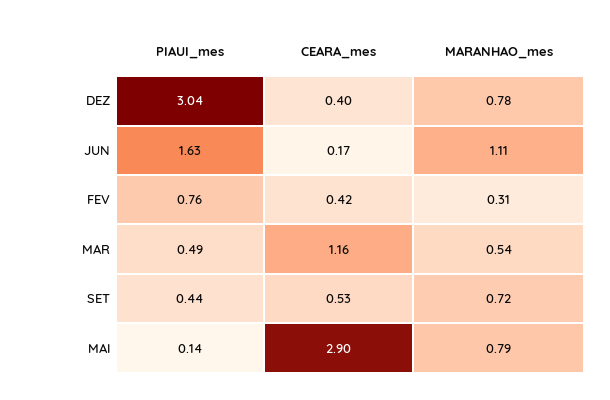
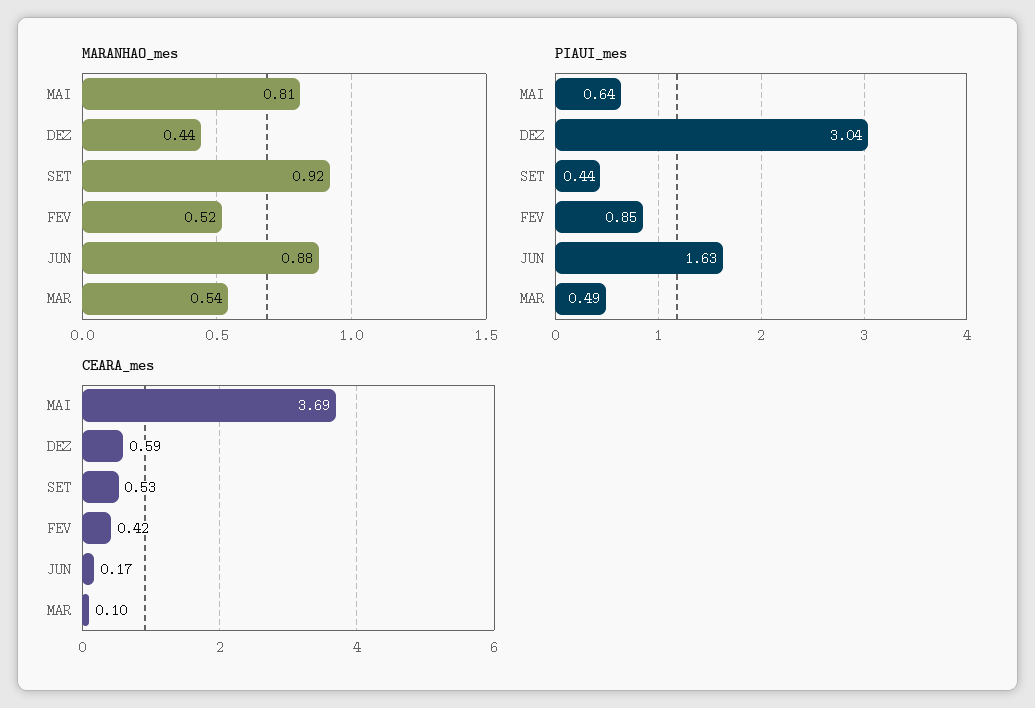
CEARA_mes, DEZ: 0.4 -> 0.59
MARANHAO_mes, DEZ: 0.78 -> 0.44
MARANHAO_mes, JUN: 1.11 -> 0.88
PIAUI_mes, FEV: 0.76 -> 0.85
MARANHAO_mes, FEV: 0.31 -> 0.52
CEARA_mes, MAR: 1.16 -> 0.1
MARANHAO_mes, SET: 0.72 -> 0.92
PIAUI_mes, MAI: 0.14 -> 0.64
CEARA_mes, MAI: 2.9 -> 3.69
MARANHAO_mes, MAI: 0.79 -> 0.81

